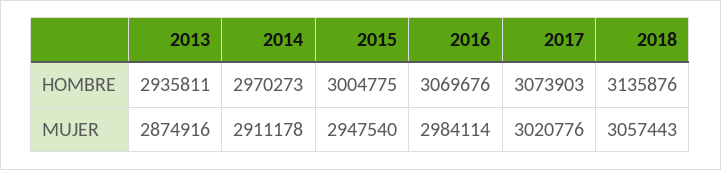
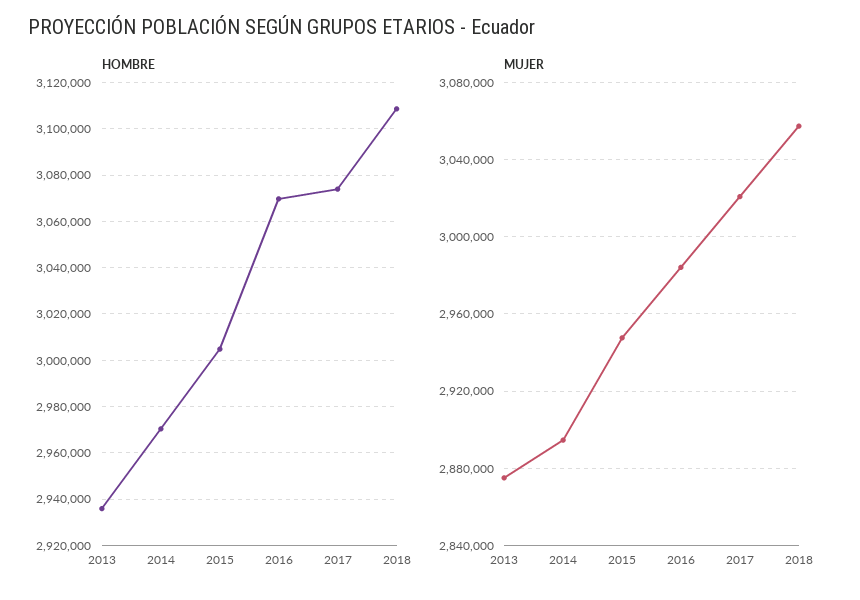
HOMBRE, 2018: 3135876 -> 3110000
MUJER, 2014: 2911178 -> 2895000

